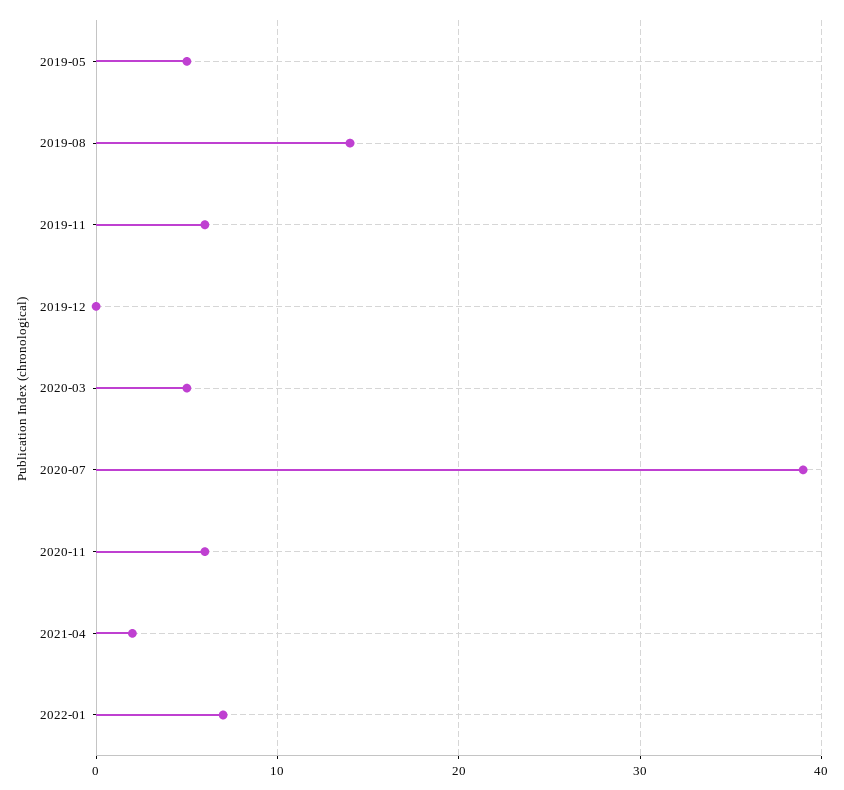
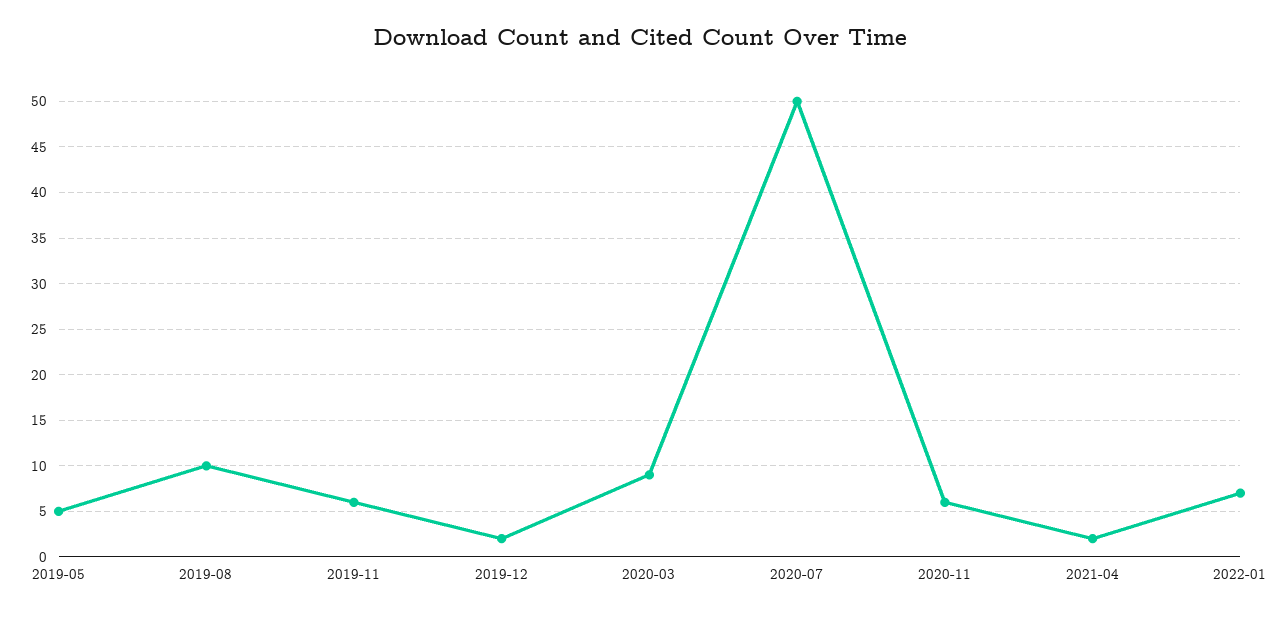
2019-08: 14 -> 10
2019-12: 0 -> 2
2020-03: 5 -> 9
2020-07: 39 -> 50

